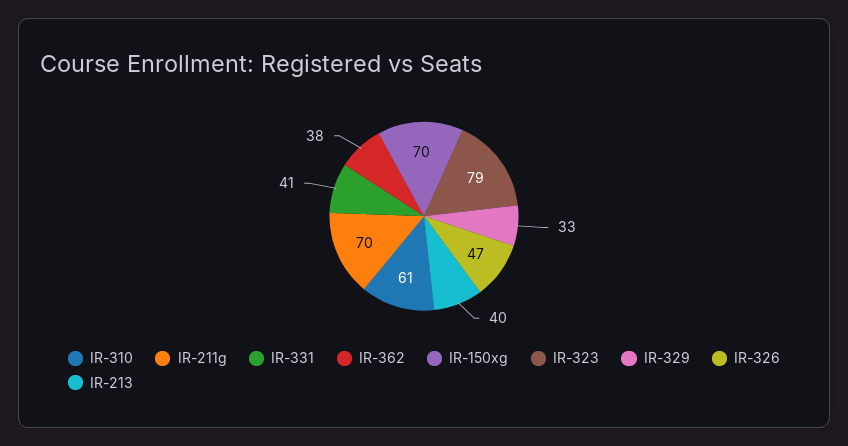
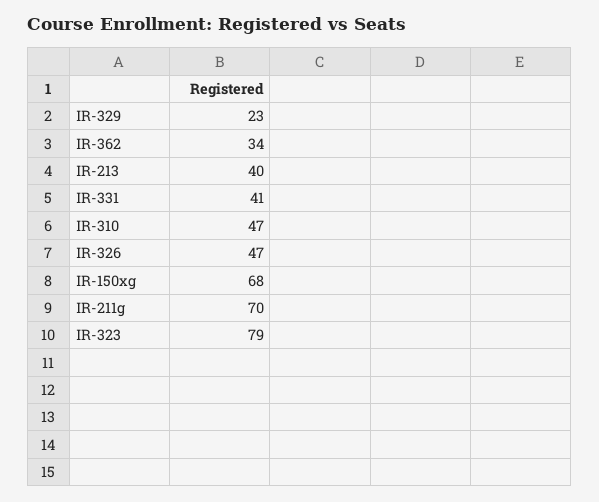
IR-310: 61 -> 47
IR-362: 38 -> 34
IR-150xg: 70 -> 68
IR-329: 33 -> 23

